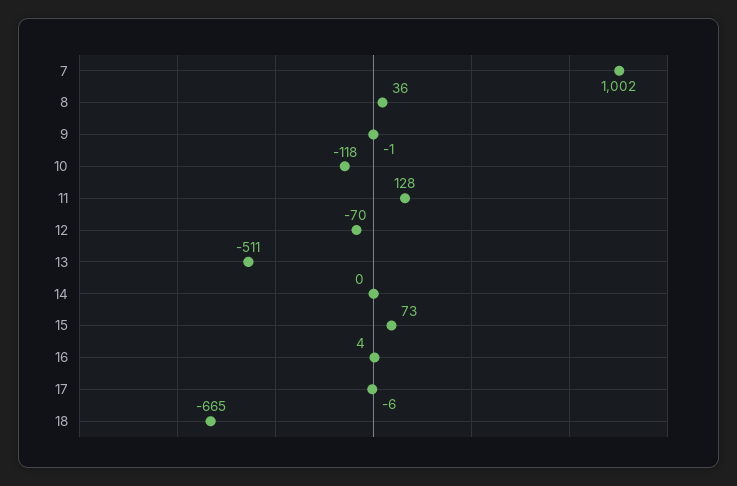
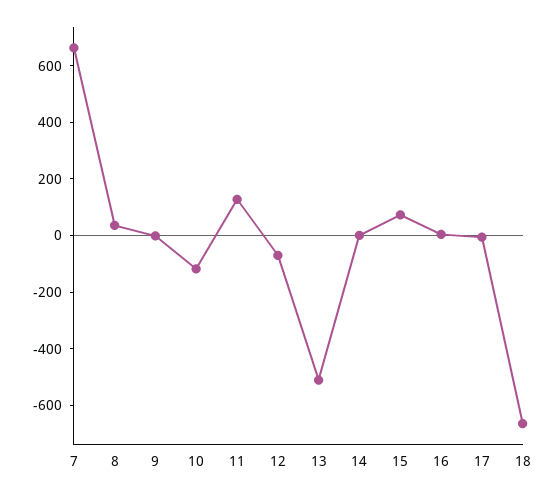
7: 1002 -> 650

